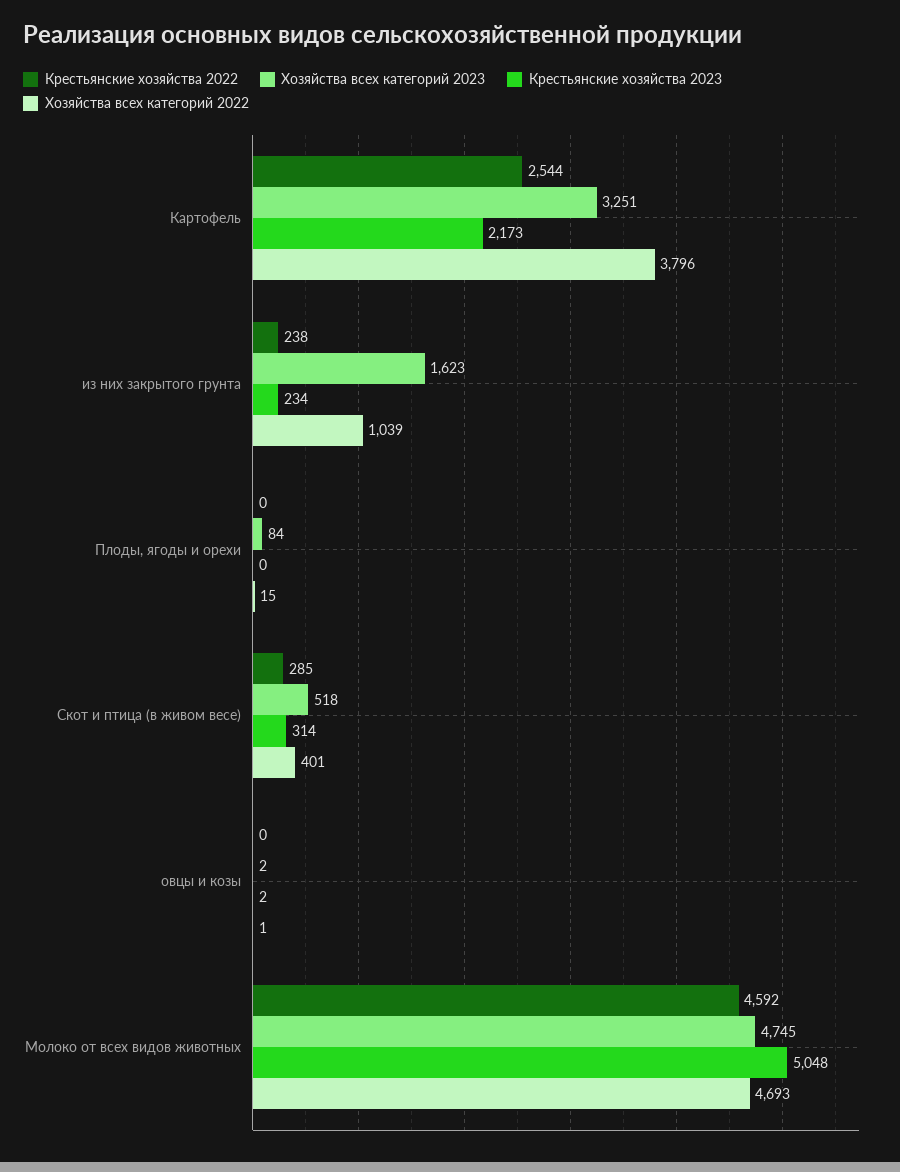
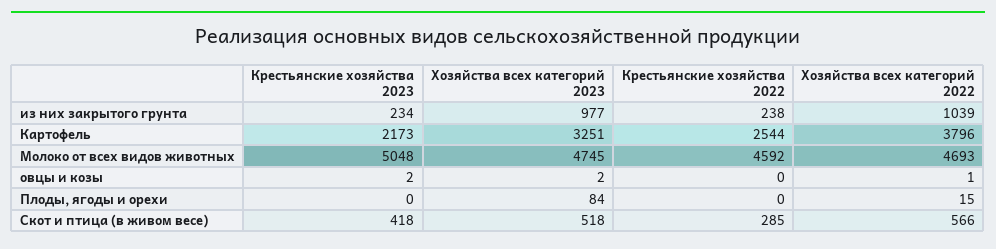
Хозяйства всех категорий 2023, из них закрытого грунта: 1623 -> 977
Крестьянские хозяйства 2023, Скот и птица (в живом весе): 314 -> 418
Хозяйства всех категорий 2022, Скот и птица (в живом весе): 401 -> 566

